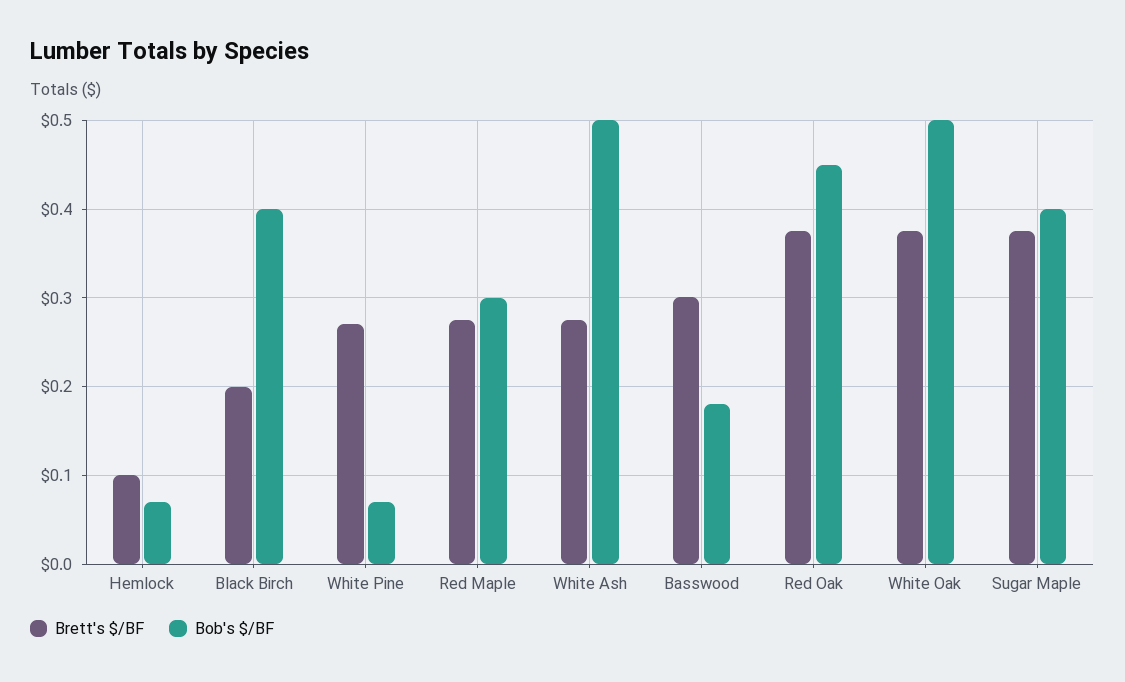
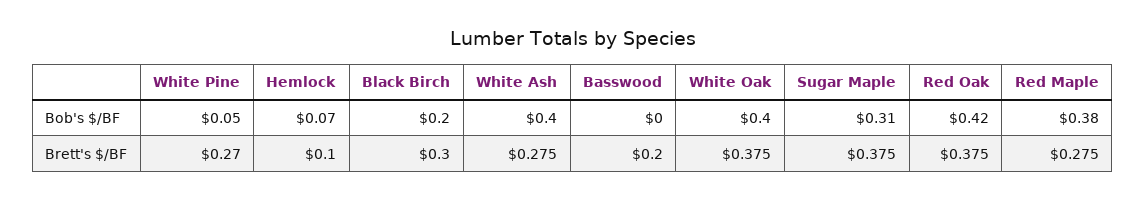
Brett's $/BF, Black Birch: 0.2 -> 0.3
Bob's $/BF, Black Birch: 0.4 -> 0.2
Bob's $/BF, White Pine: 0.07 -> 0.05
Bob's $/BF, Red Maple: 0.3 -> 0.38
Bob's $/BF, White Ash: 0.5 -> 0.4
Brett's $/BF, Basswood: 0.3 -> 0.2
Bob's $/BF, Basswood: 0.18 -> 0
Bob's $/BF, Red Oak: 0.45 -> 0.42
Bob's $/BF, White Oak: 0.5 -> 0.4
Bob's $/BF, Sugar Maple: 0.4 -> 0.31

